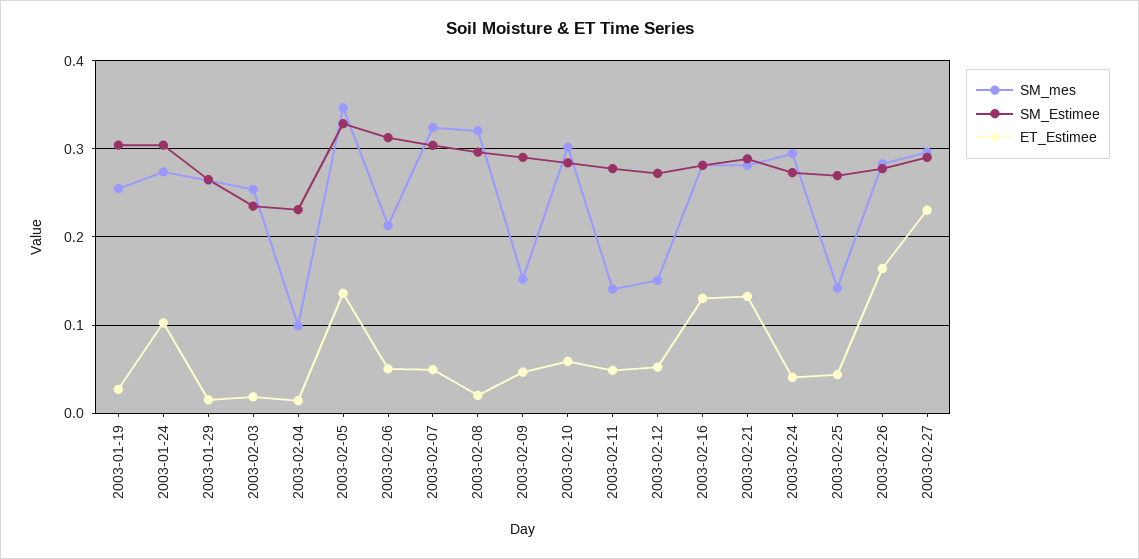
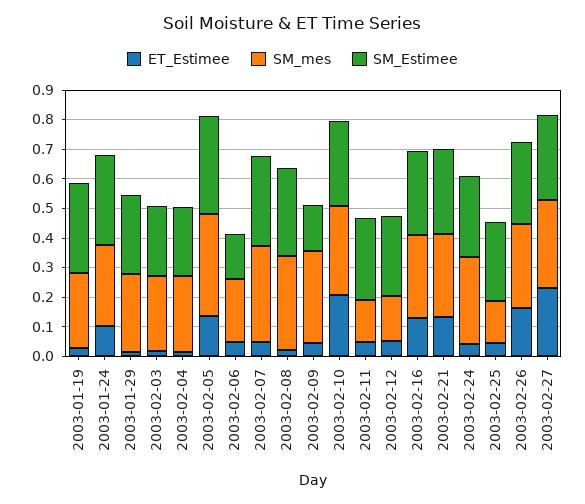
SM_mes, 2003-02-04: 0.1 -> 0.25
SM_Estimee, 2003-02-06: 0.31 -> 0.15
SM_mes, 2003-02-09: 0.15 -> 0.3
SM_Estimee, 2003-02-09: 0.29 -> 0.15
ET_Estimee, 2003-02-10: 0.06 -> 0.2

